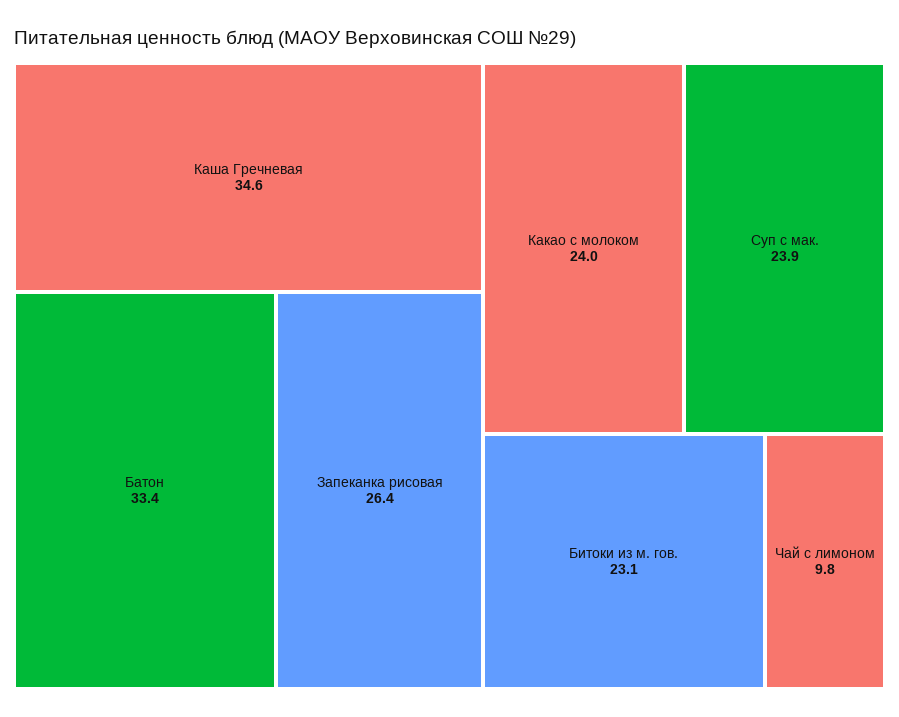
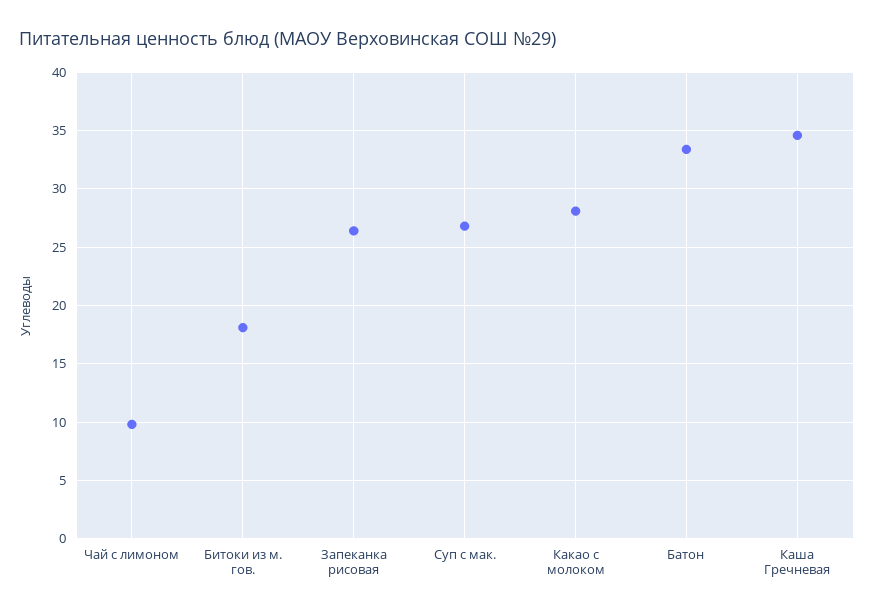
Какао с молоком: 24 -> 28
Суп с мак.: 23.9 -> 27
Битоки из м. гов.: 23.1 -> 18

